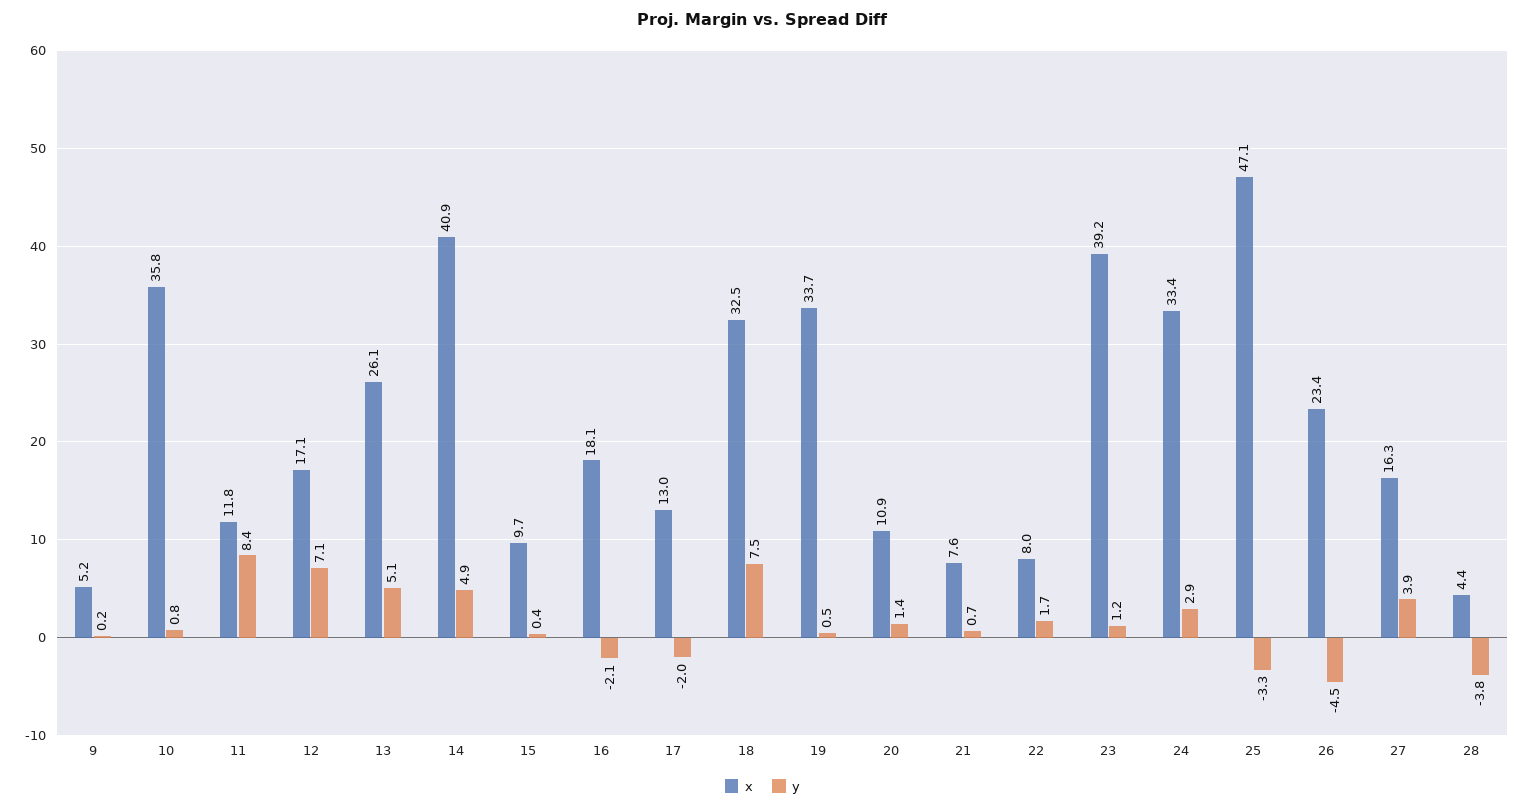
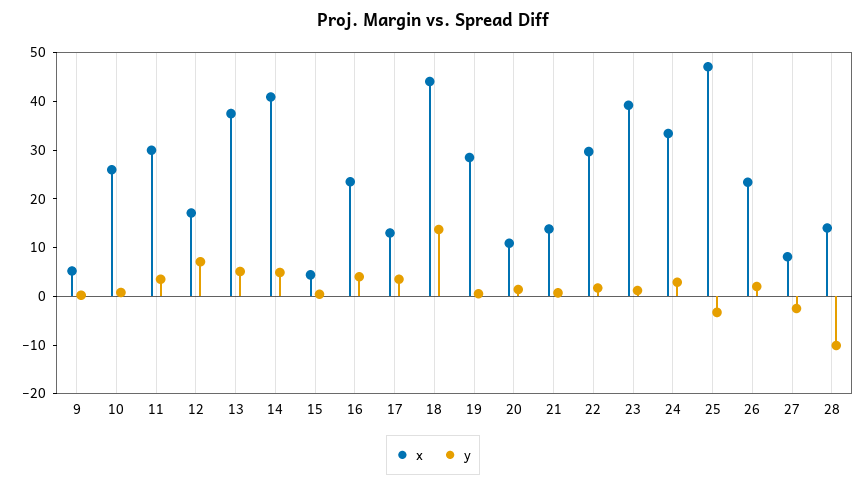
x, 10: 35.8 -> 26
x, 11: 11.8 -> 30
y, 11: 8.4 -> 4
x, 13: 26.1 -> 38
x, 15: 9.7 -> 4
x, 16: 18.1 -> 24
y, 16: -2.1 -> 4
y, 17: -2 -> 4
x, 18: 32.5 -> 44
y, 18: 7.5 -> 14
x, 19: 33.7 -> 28
x, 21: 7.6 -> 14
x, 22: 8 -> 30
y, 26: -4.5 -> 2
x, 27: 16.3 -> 8
y, 27: 3.9 -> -2
x, 28: 4.4 -> 14
y, 28: -3.8 -> -10

